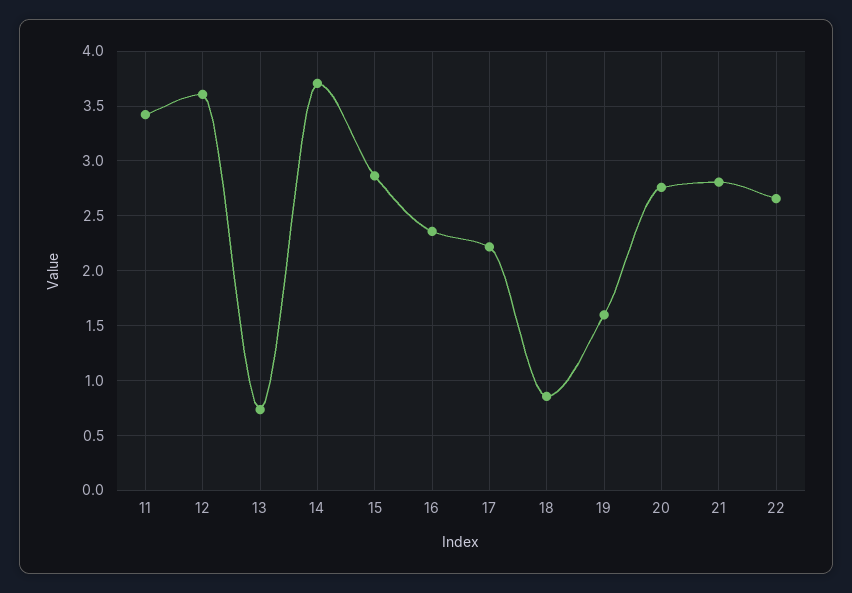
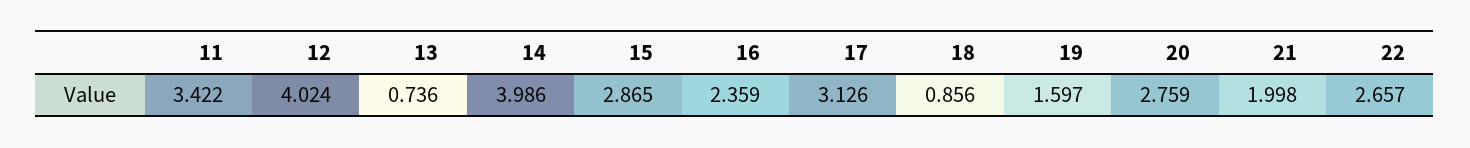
12: 3.6 -> 4.024
14: 3.7 -> 3.986
17: 2.2 -> 3.126
21: 2.8 -> 1.998

